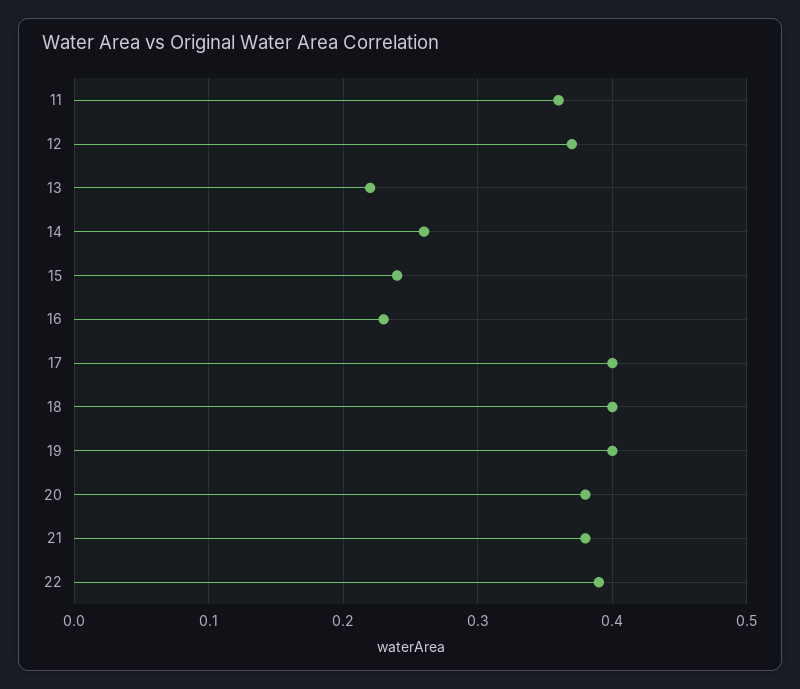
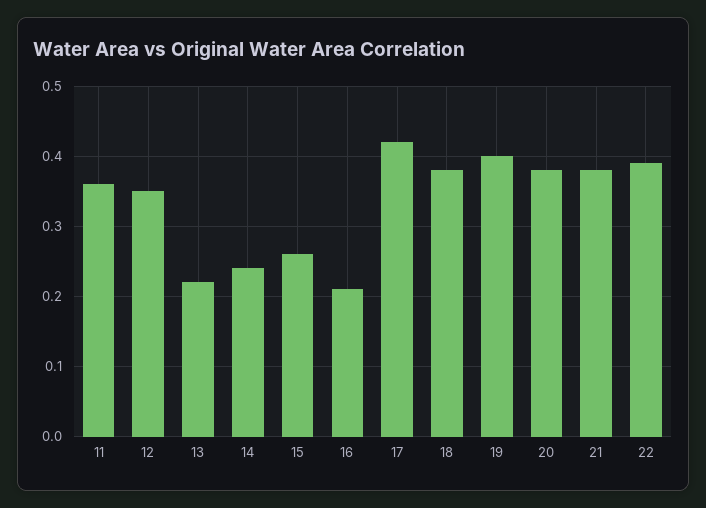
12: 0.37 -> 0.35
14: 0.26 -> 0.24
15: 0.24 -> 0.26
16: 0.23 -> 0.21
17: 0.4 -> 0.42
18: 0.4 -> 0.38

